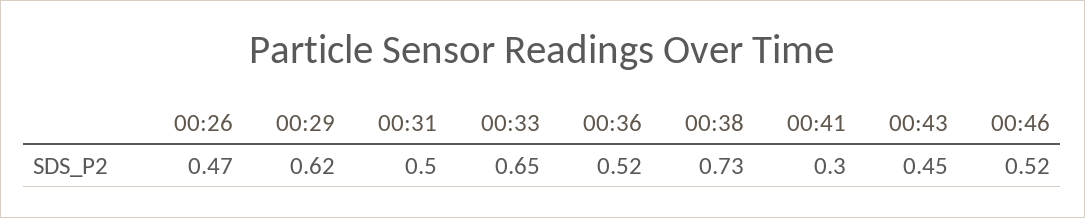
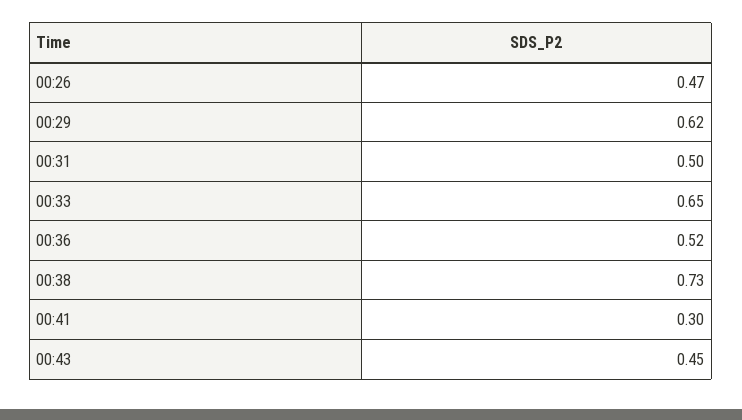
00:46: 0.52 -> none

